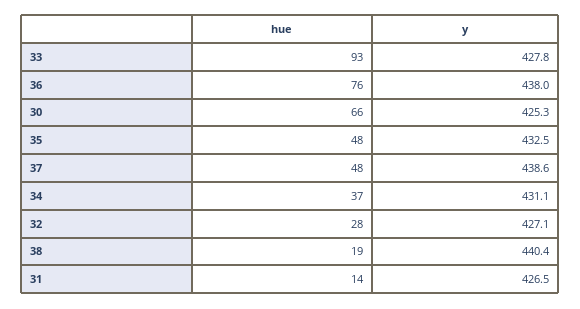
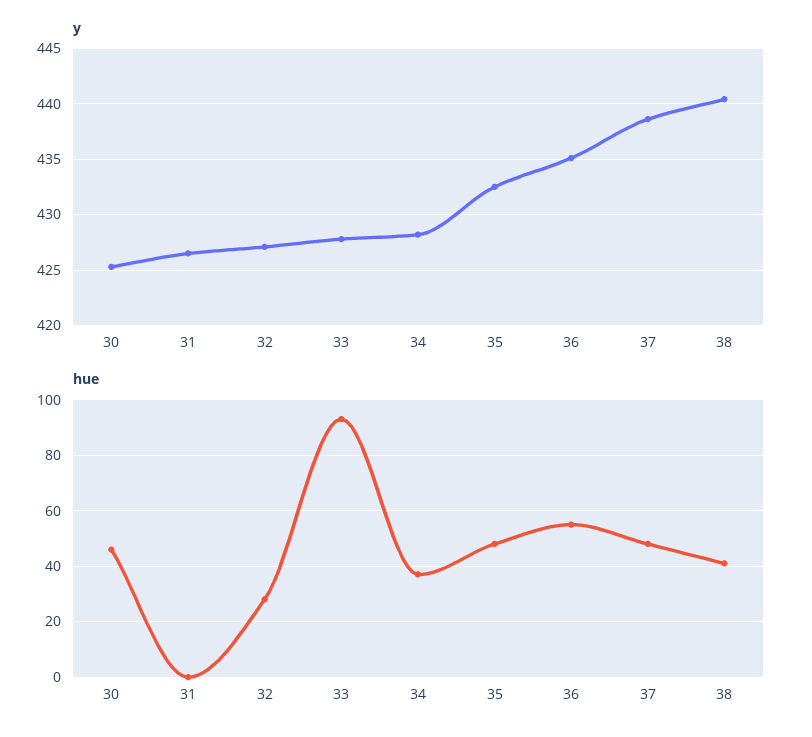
hue, 36: 76 -> 55
y, 36: 438 -> 435
hue, 30: 66 -> 45
y, 34: 431.1 -> 428
hue, 38: 19 -> 40
hue, 31: 14 -> 0

